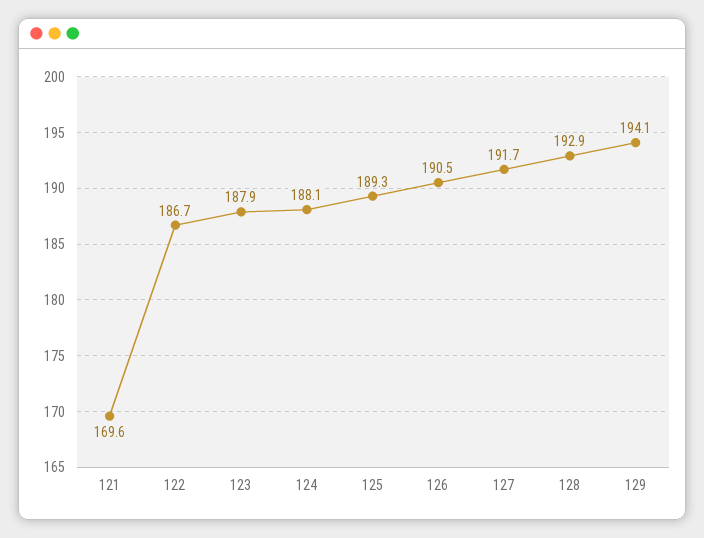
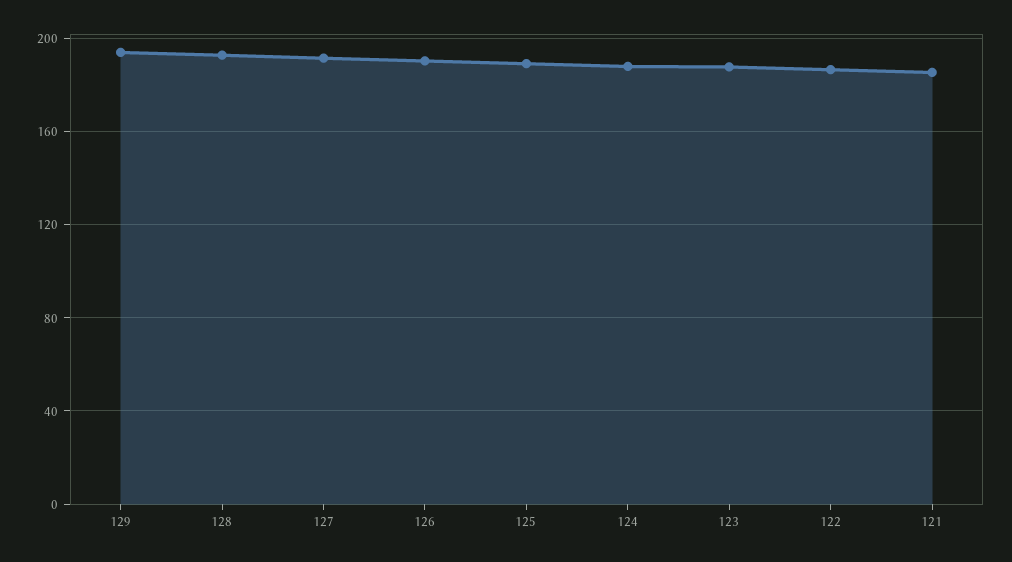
121: 169.6 -> 185

